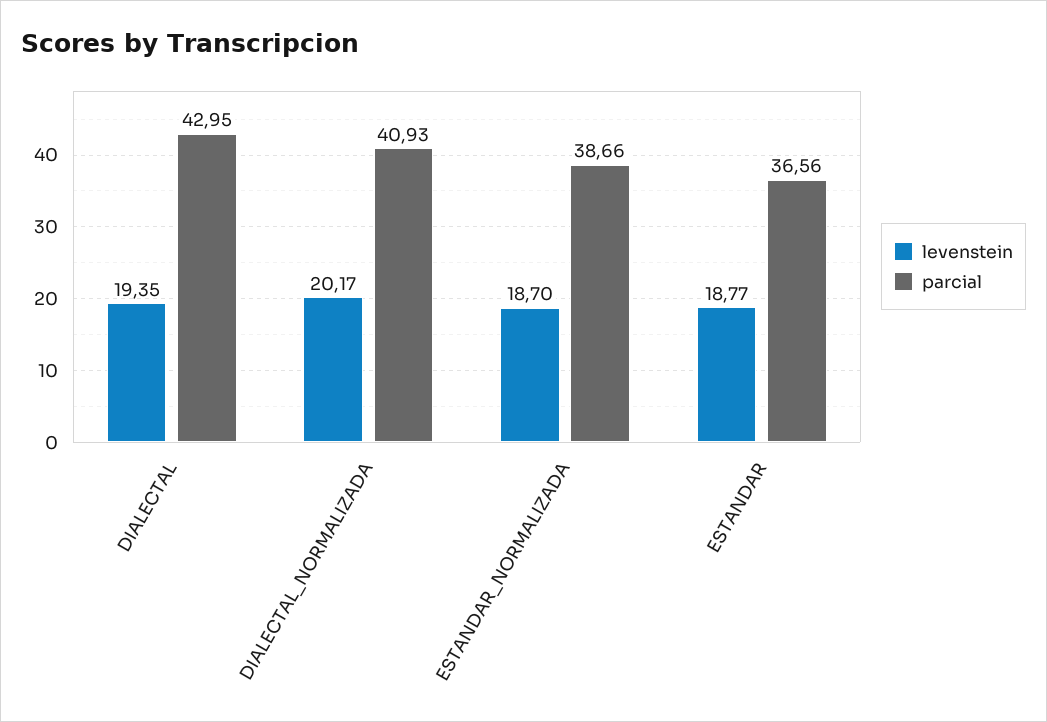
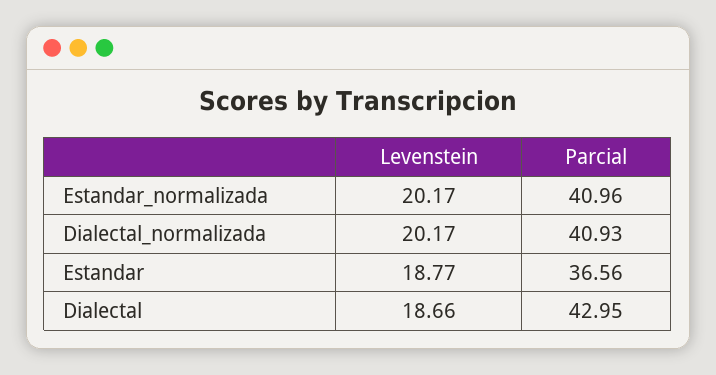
levenstein, DIALECTAL: 19.35 -> 18.66
levenstein, ESTANDAR_NORMALIZADA: 18.7 -> 20.17
parcial, ESTANDAR_NORMALIZADA: 38.66 -> 40.96

